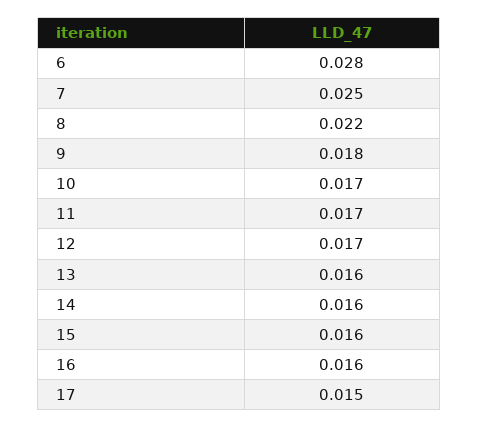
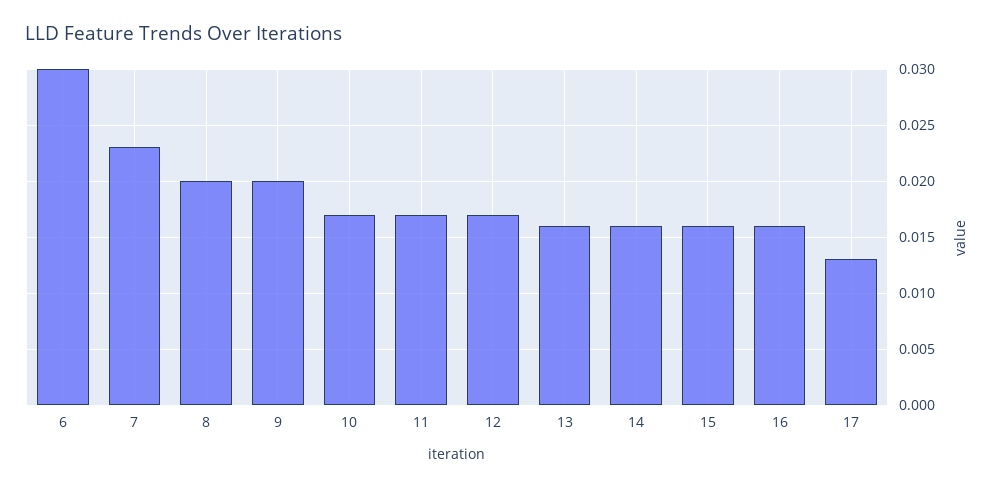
6: 0.028 -> 0.03
7: 0.025 -> 0.023
8: 0.022 -> 0.02
9: 0.018 -> 0.02
17: 0.015 -> 0.013

